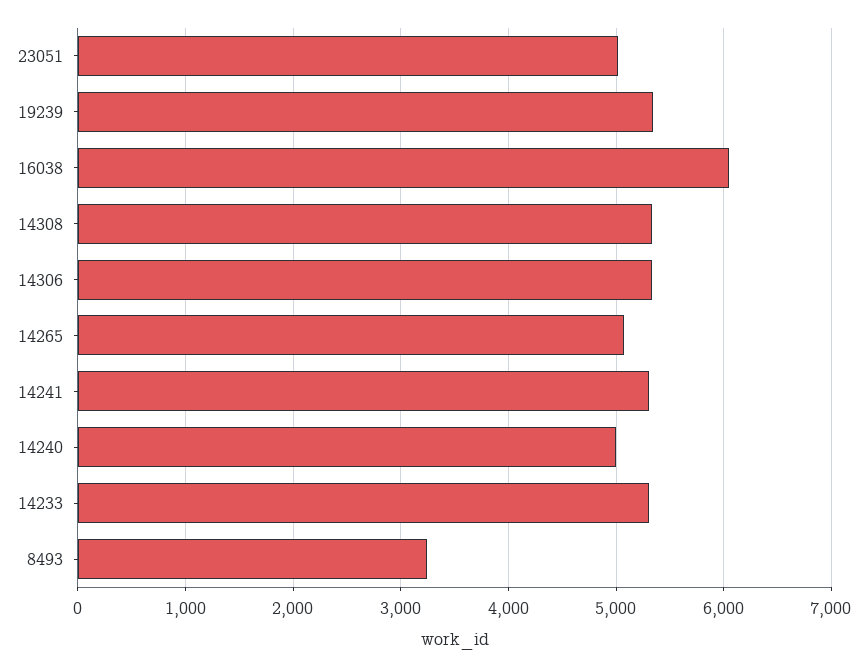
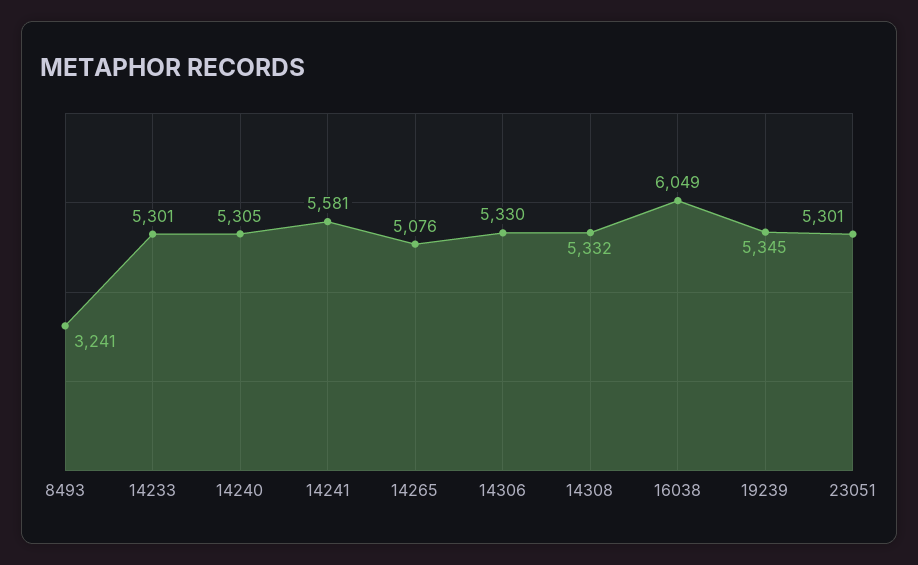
23051: 5000 -> 5301
14241: 5300 -> 5581
14240: 5000 -> 5305

